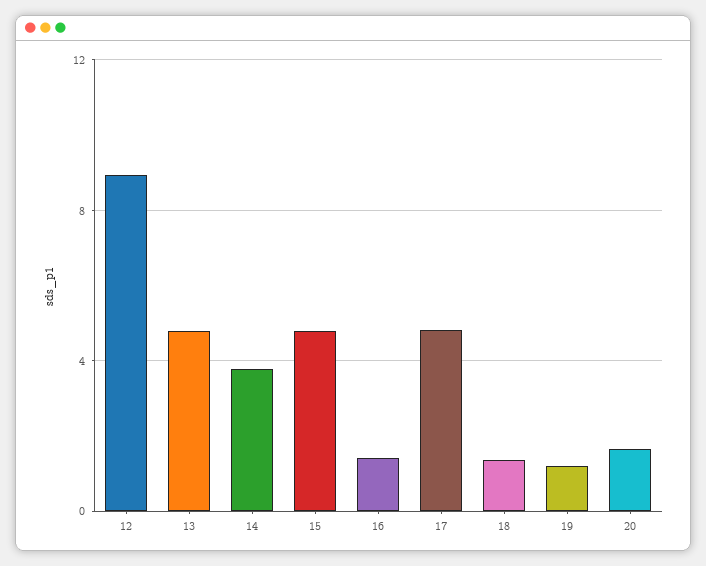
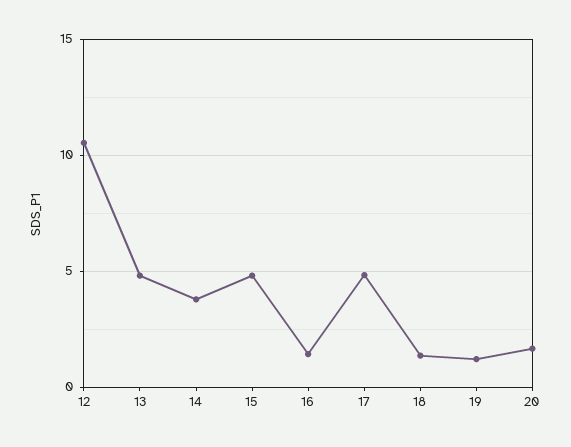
12: 9 -> 10.5

